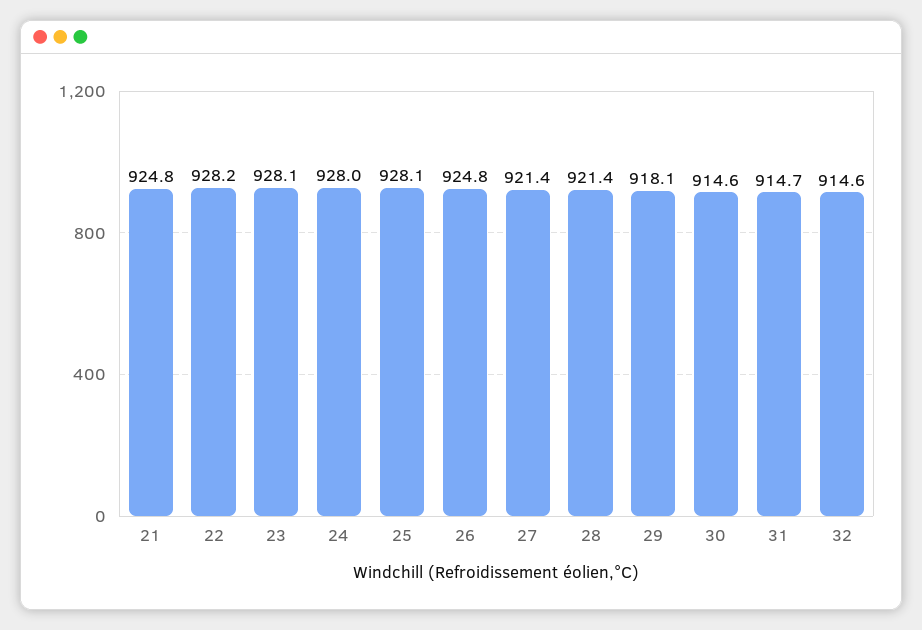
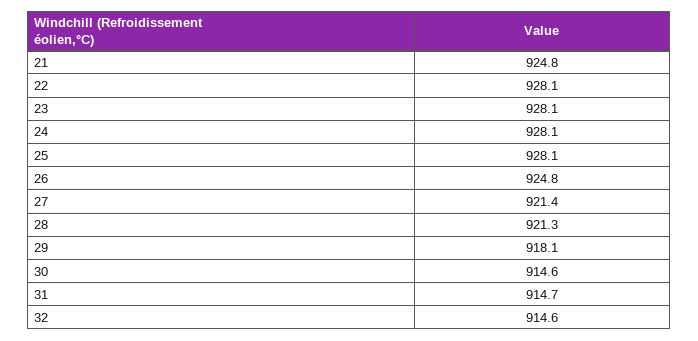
22: 928.2 -> 928.1
24: 928 -> 928.1
28: 921.4 -> 921.3

